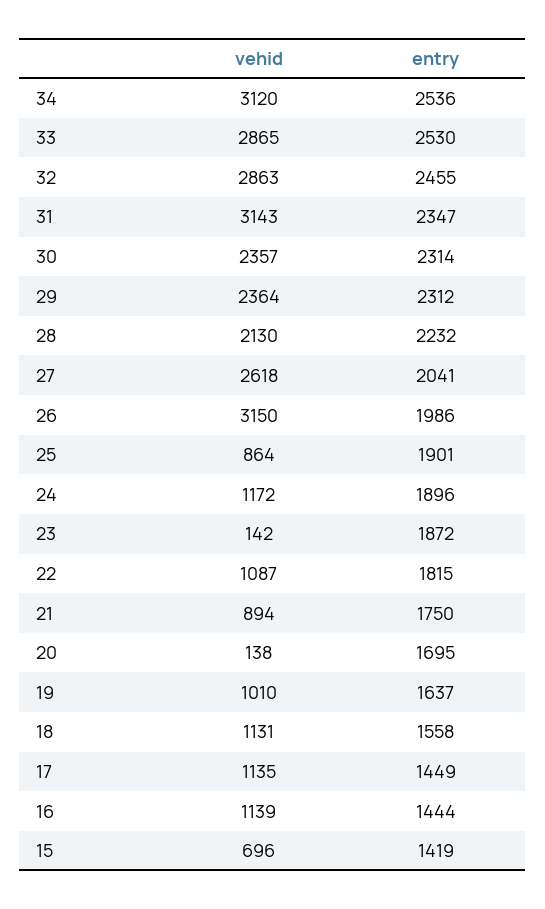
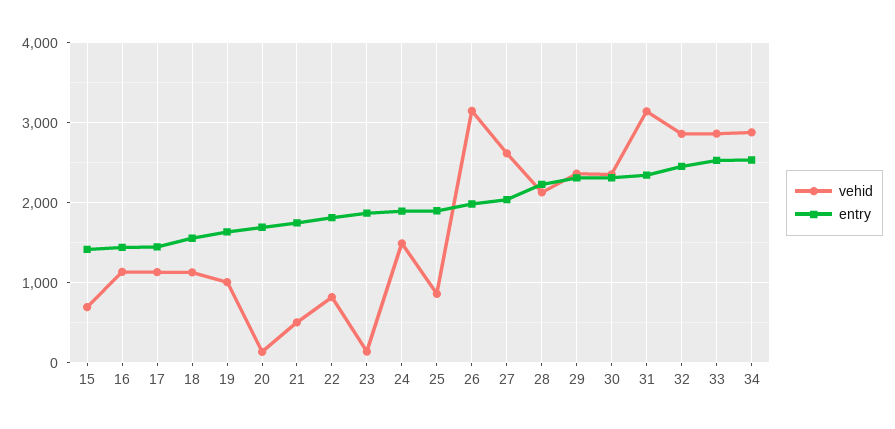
vehid, 34: 3120 -> 2900
vehid, 24: 1172 -> 1500
vehid, 22: 1087 -> 800
vehid, 21: 894 -> 500

